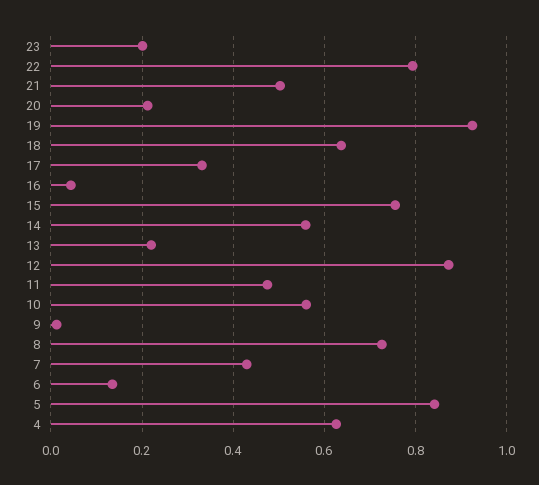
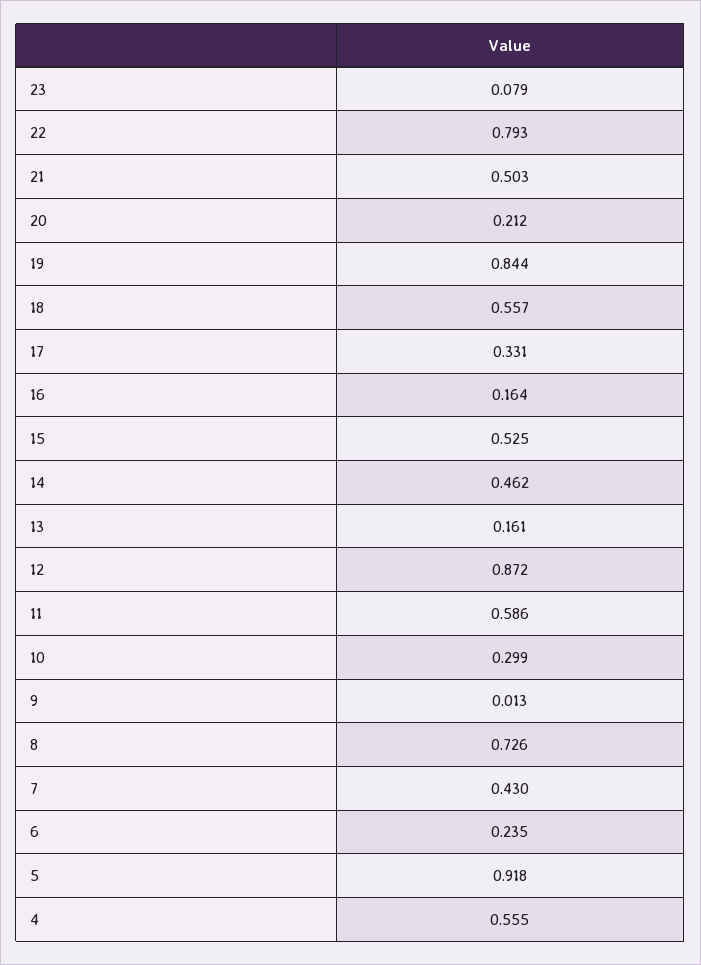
23: 0.2 -> 0.079
19: 0.92 -> 0.844
18: 0.64 -> 0.557
16: 0.04 -> 0.164
15: 0.76 -> 0.525
14: 0.56 -> 0.462
13: 0.22 -> 0.161
11: 0.48 -> 0.586
10: 0.56 -> 0.299
6: 0.14 -> 0.235
5: 0.84 -> 0.918
4: 0.62 -> 0.555

